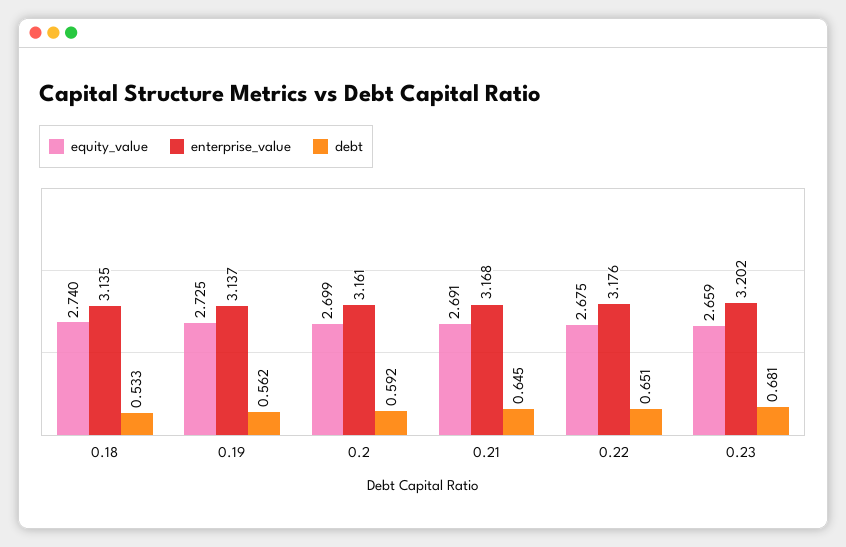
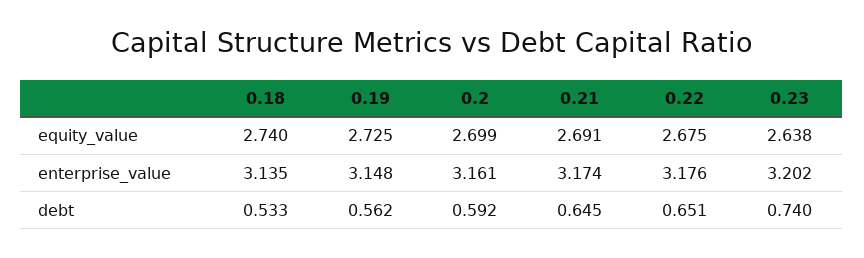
enterprise_value, 0.19: 3.137 -> 3.148
enterprise_value, 0.21: 3.168 -> 3.174
equity_value, 0.23: 2.659 -> 2.638
debt, 0.23: 0.681 -> 0.74

